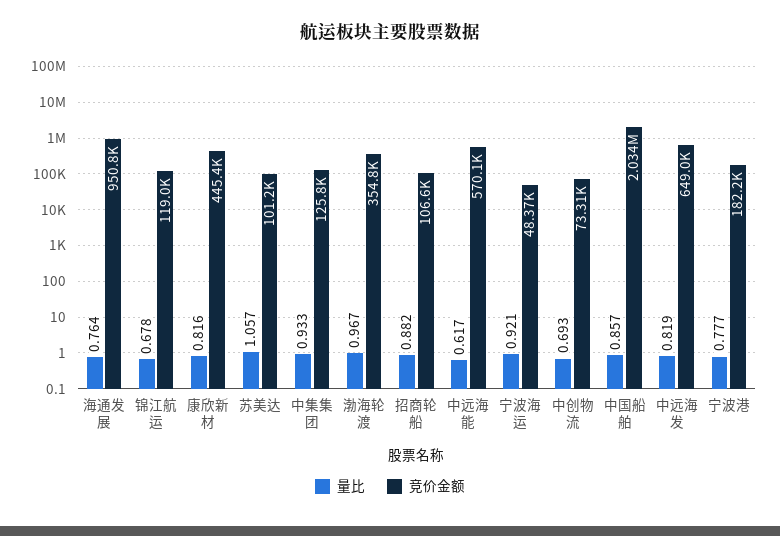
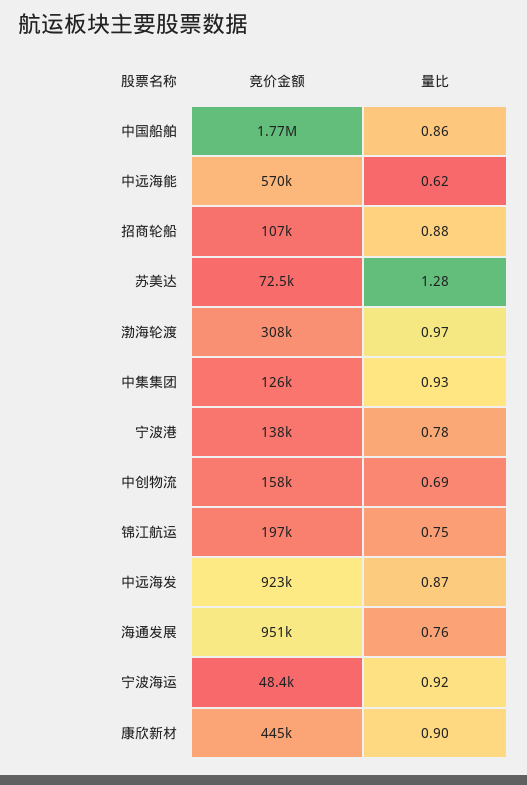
量比, 锦江航运: 0.678 -> 0.75
竞价金额, 锦江航运: 119000 -> 197000
量比, 康欣新材: 0.816 -> 0.9
量比, 苏美达: 1.057 -> 1.28
竞价金额, 苏美达: 101200 -> 72500
竞价金额, 渤海轮渡: 354800 -> 308000
竞价金额, 中创物流: 73310 -> 158000
竞价金额, 中国船舶: 2034000 -> 1770000
量比, 中远海发: 0.819 -> 0.87
竞价金额, 中远海发: 649000 -> 923000
竞价金额, 宁波港: 182200 -> 138000

